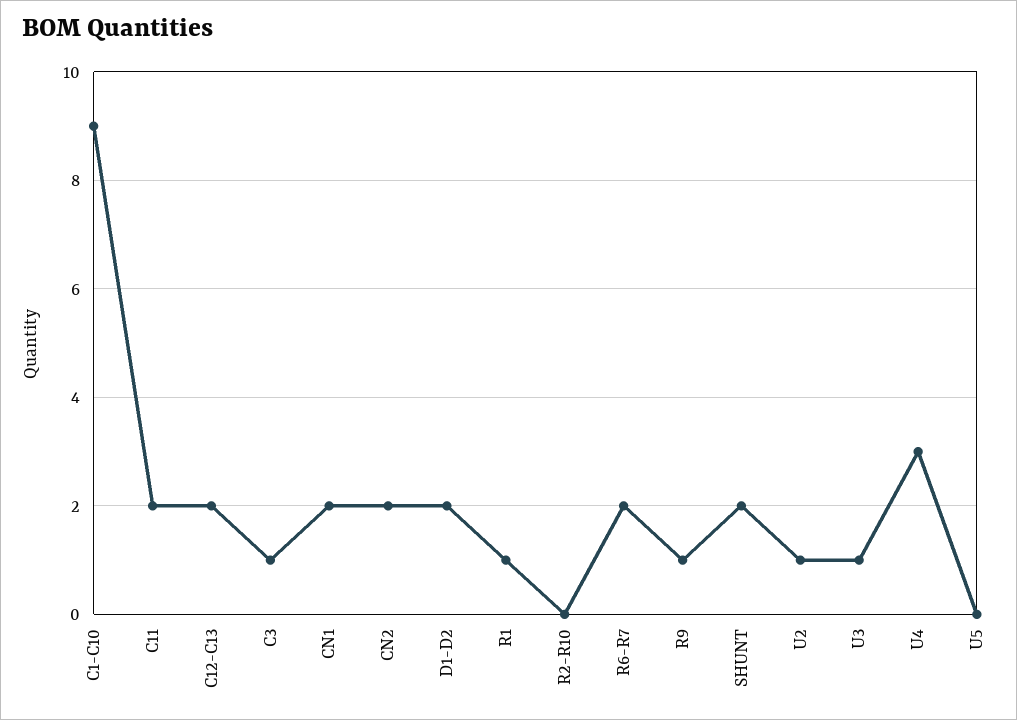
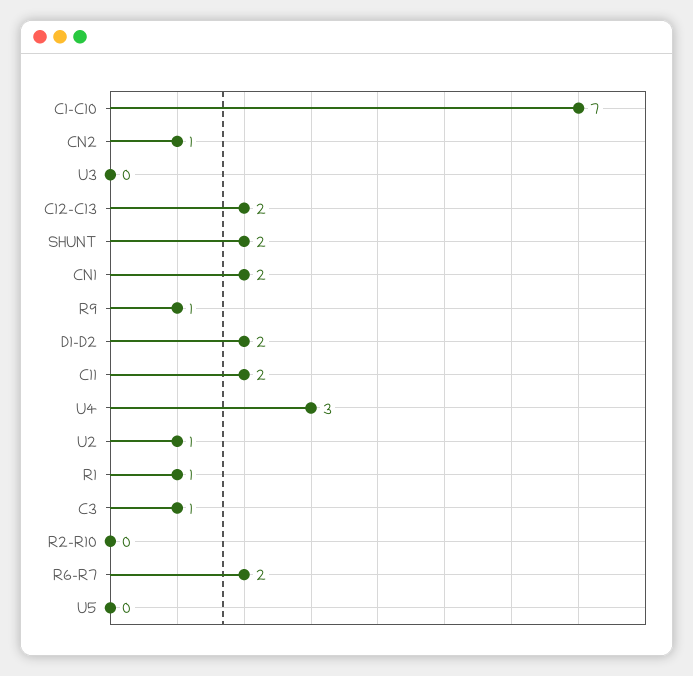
C1-C10: 9 -> 7
CN2: 2 -> 1
U3: 1 -> 0

